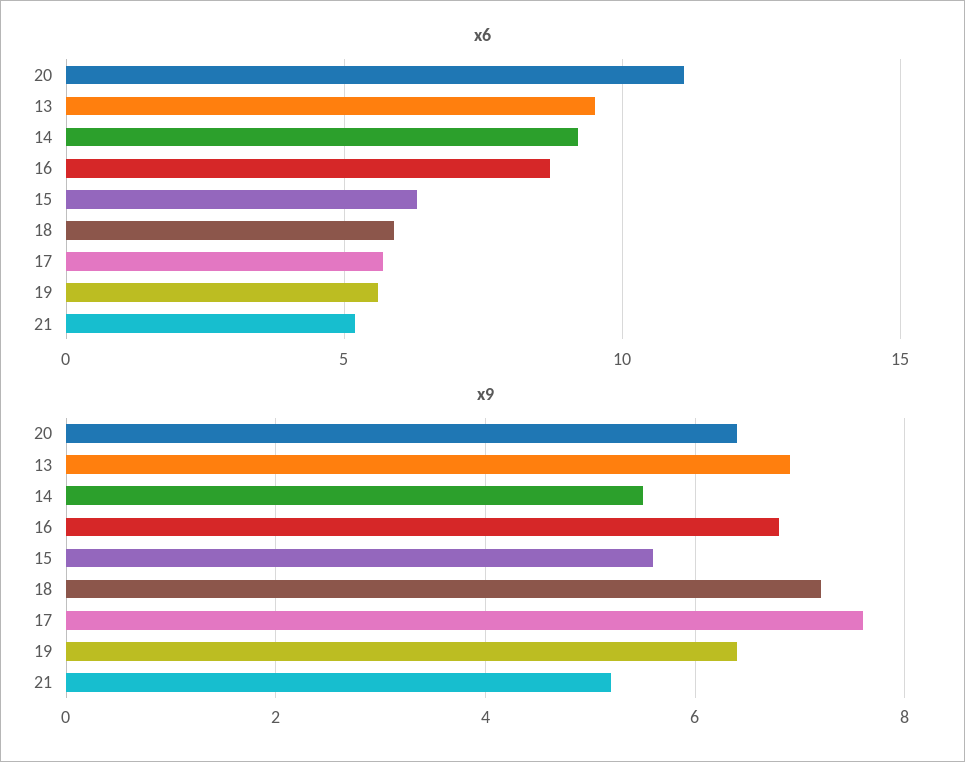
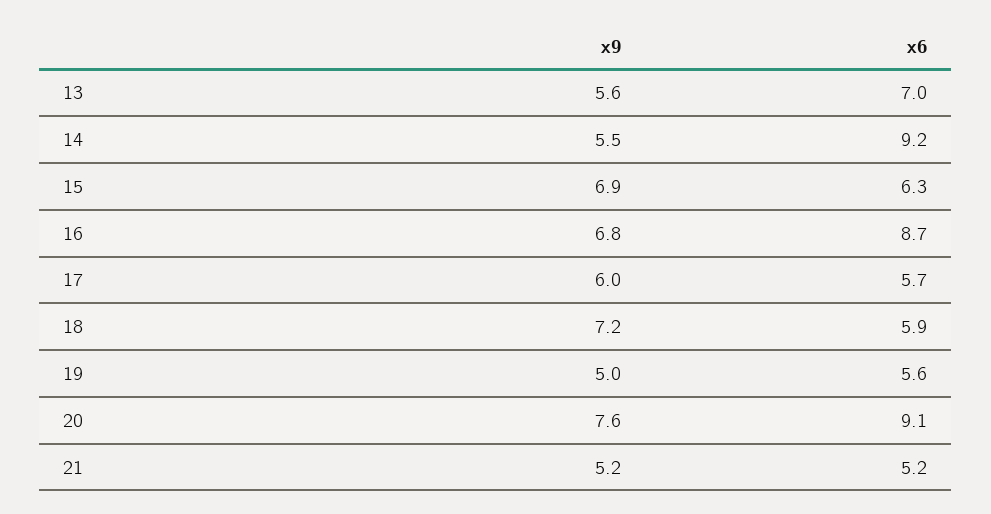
x6, 20: 11 -> 9.1
x6, 13: 9.5 -> 7
x9, 20: 6.5 -> 7.6
x9, 13: 7 -> 5.6
x9, 15: 5.5 -> 6.9
x9, 17: 7.5 -> 6
x9, 19: 6.5 -> 5

